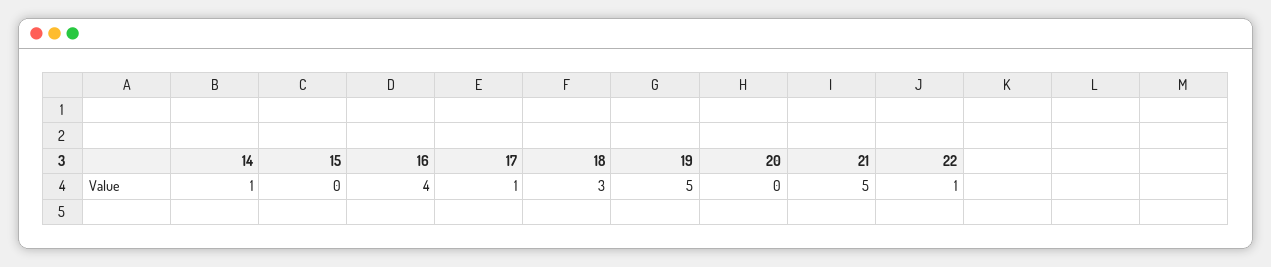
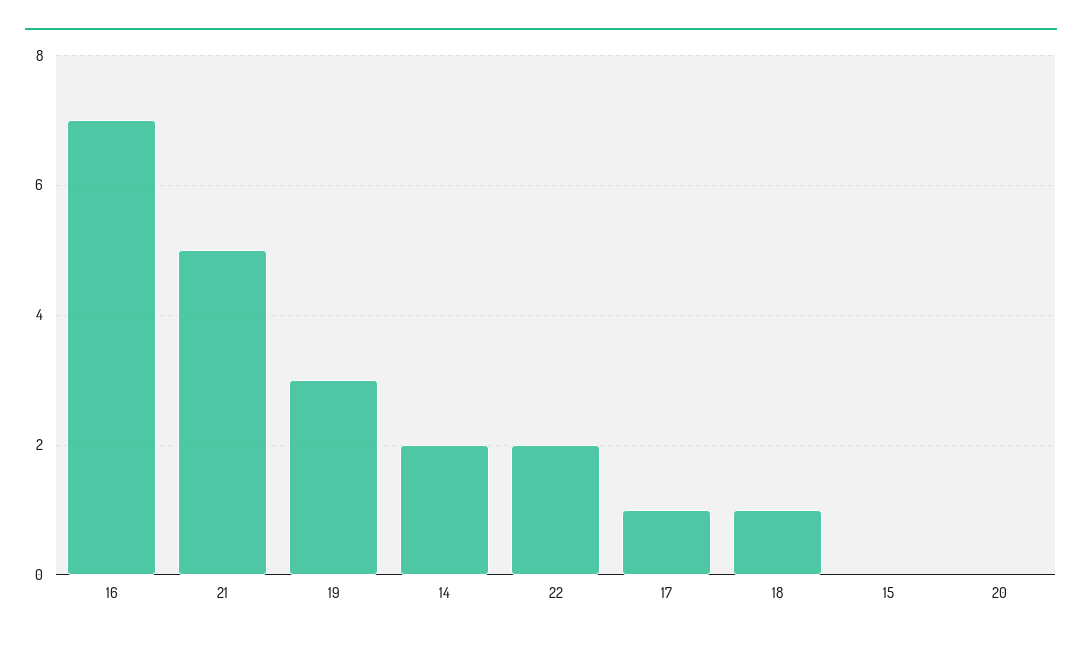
14: 1 -> 2
16: 4 -> 7
18: 3 -> 1
19: 5 -> 3
22: 1 -> 2

